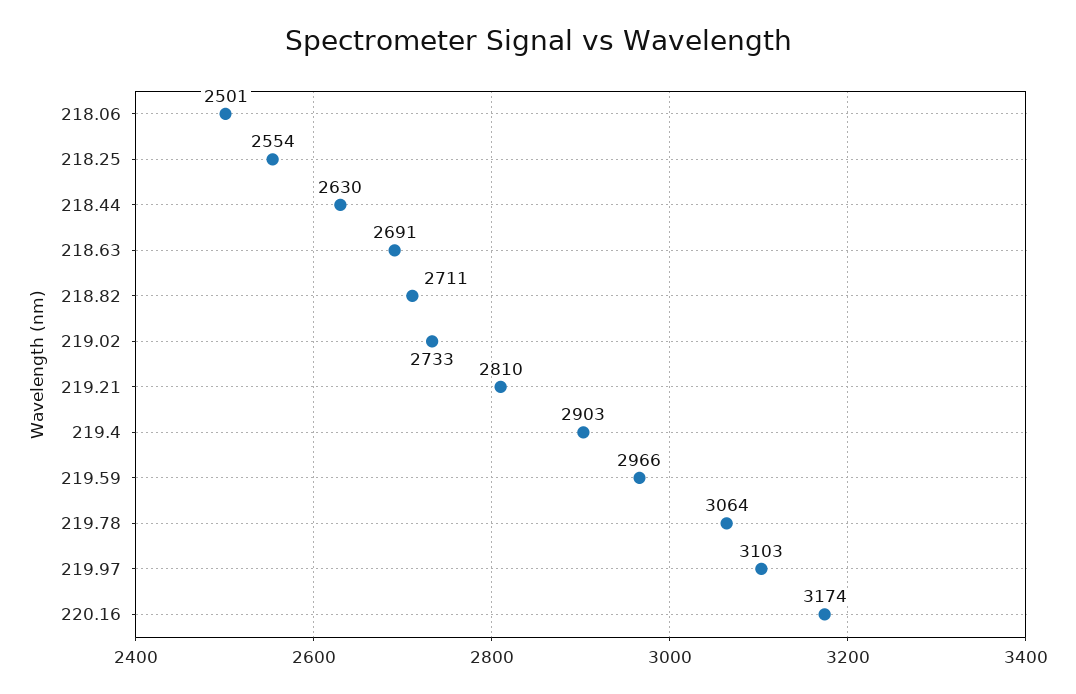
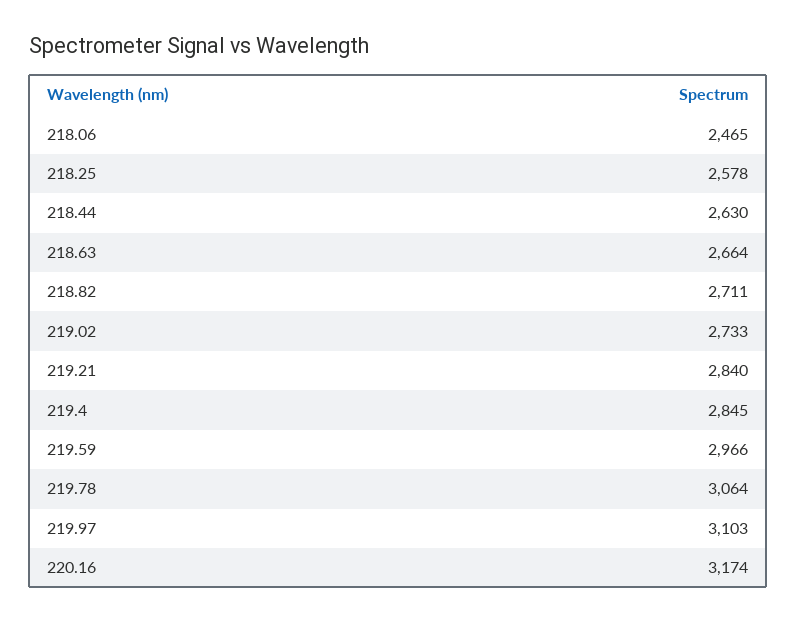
218.06: 2501 -> 2465
218.25: 2554 -> 2578
218.63: 2691 -> 2664
219.21: 2810 -> 2840
219.4: 2903 -> 2845

